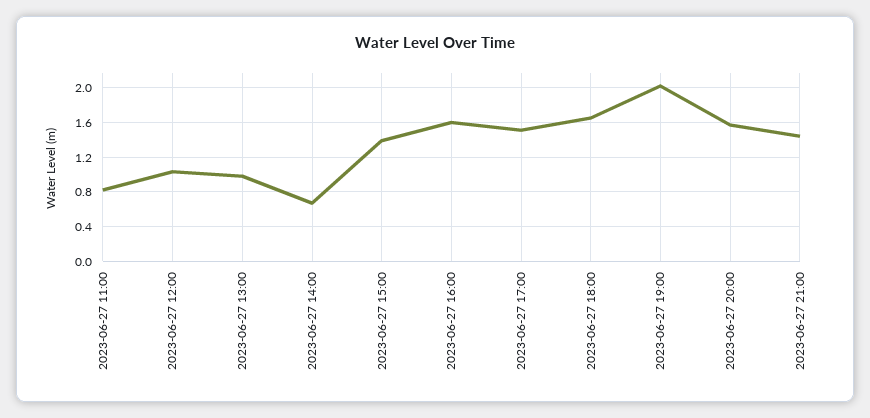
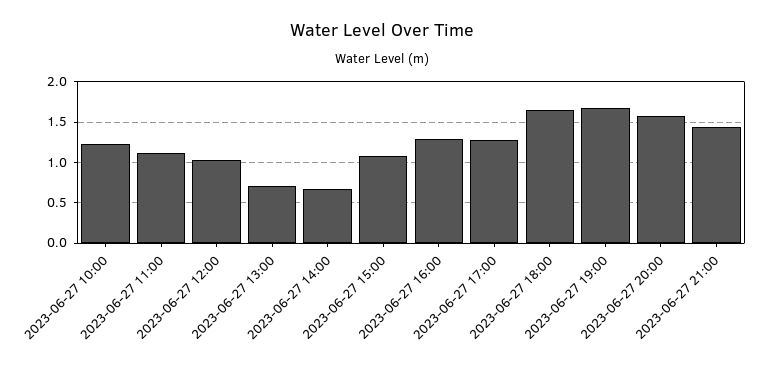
2023-06-27 11:00: 0.8 -> 1.1
2023-06-27 13:00: 1 -> 0.7
2023-06-27 15:00: 1.4 -> 1.1
2023-06-27 16:00: 1.6 -> 1.3
2023-06-27 17:00: 1.5 -> 1.3
2023-06-27 19:00: 2 -> 1.7
2023-06-27 10:00: none -> 1.2

